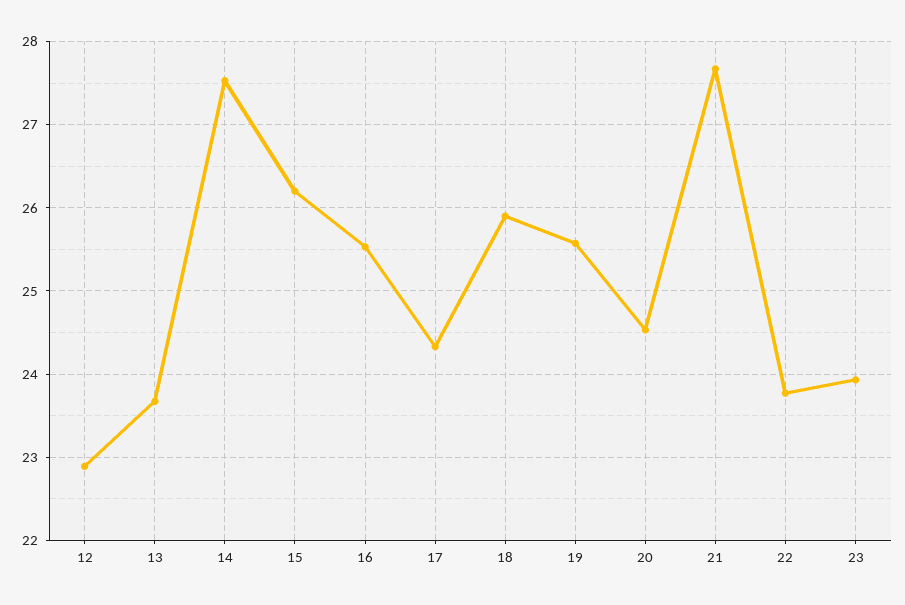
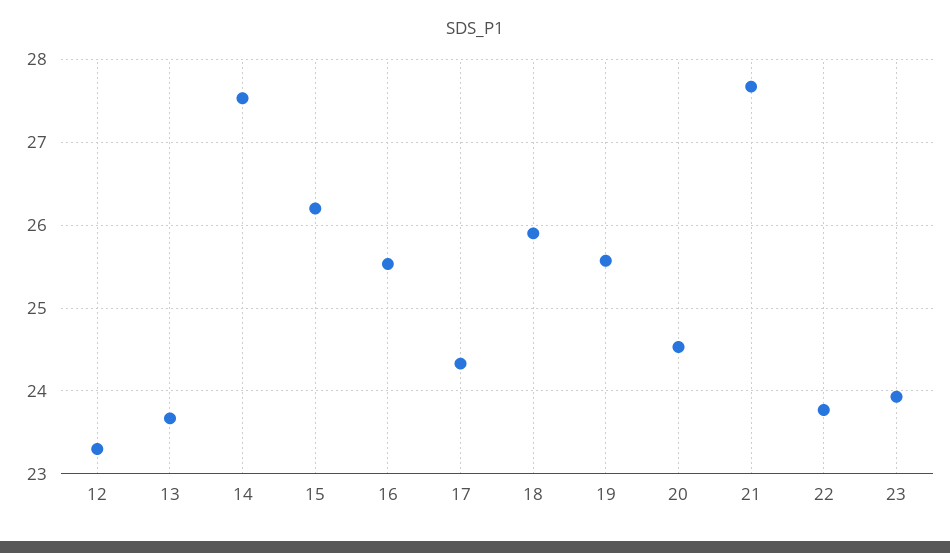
12: 22.9 -> 23.3

